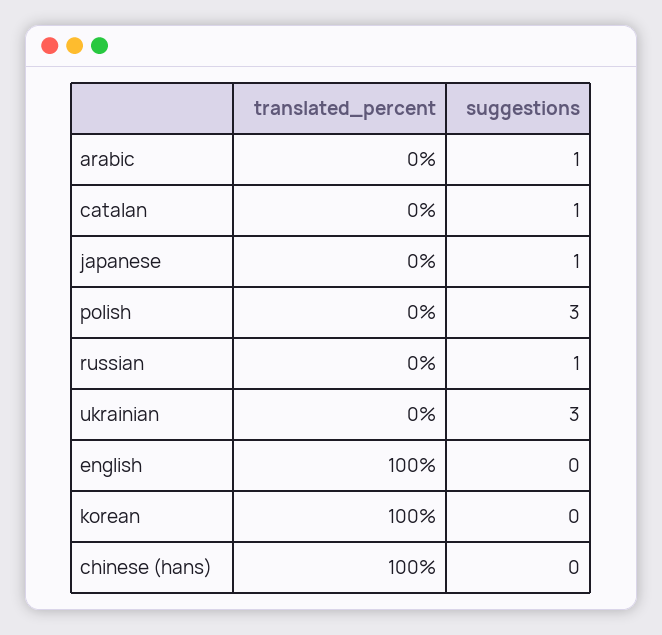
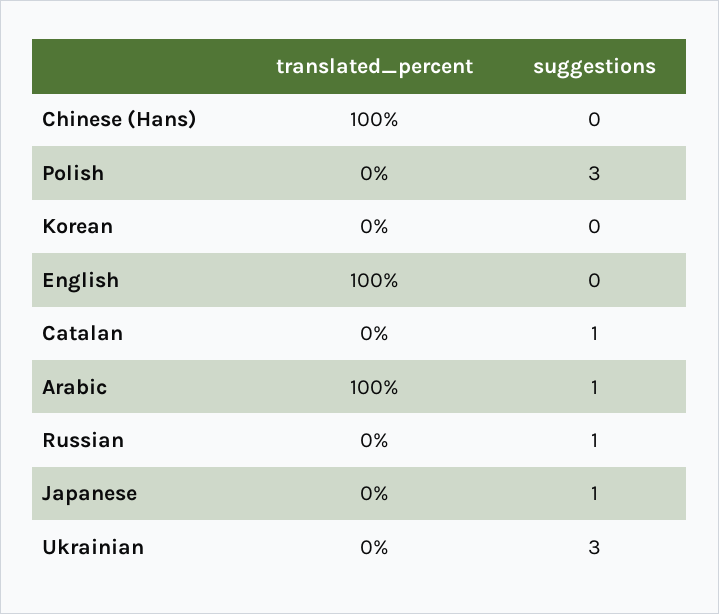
translated_percent, arabic: 0 -> 100
translated_percent, korean: 100 -> 0

